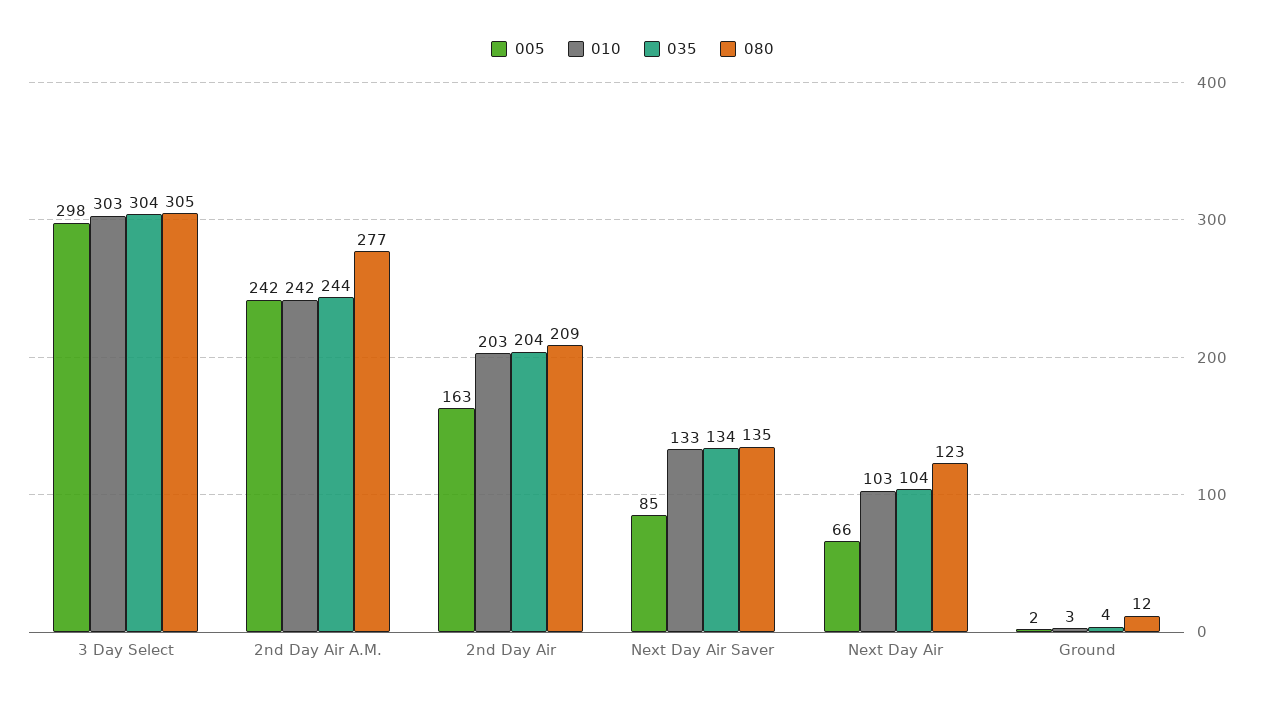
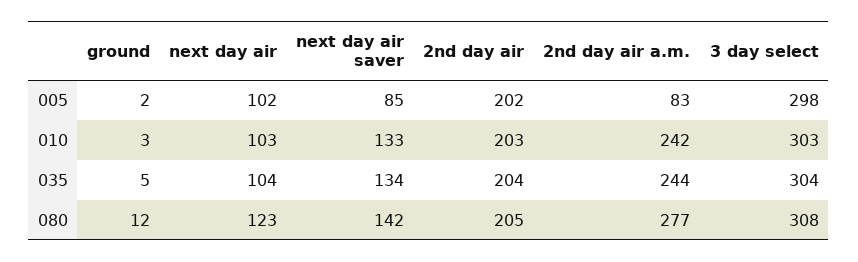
080, 3 Day Select: 305 -> 308
005, 2nd Day Air A.M.: 242 -> 83
005, 2nd Day Air: 163 -> 202
080, 2nd Day Air: 209 -> 205
080, Next Day Air Saver: 135 -> 142
005, Next Day Air: 66 -> 102
035, Ground: 4 -> 5

